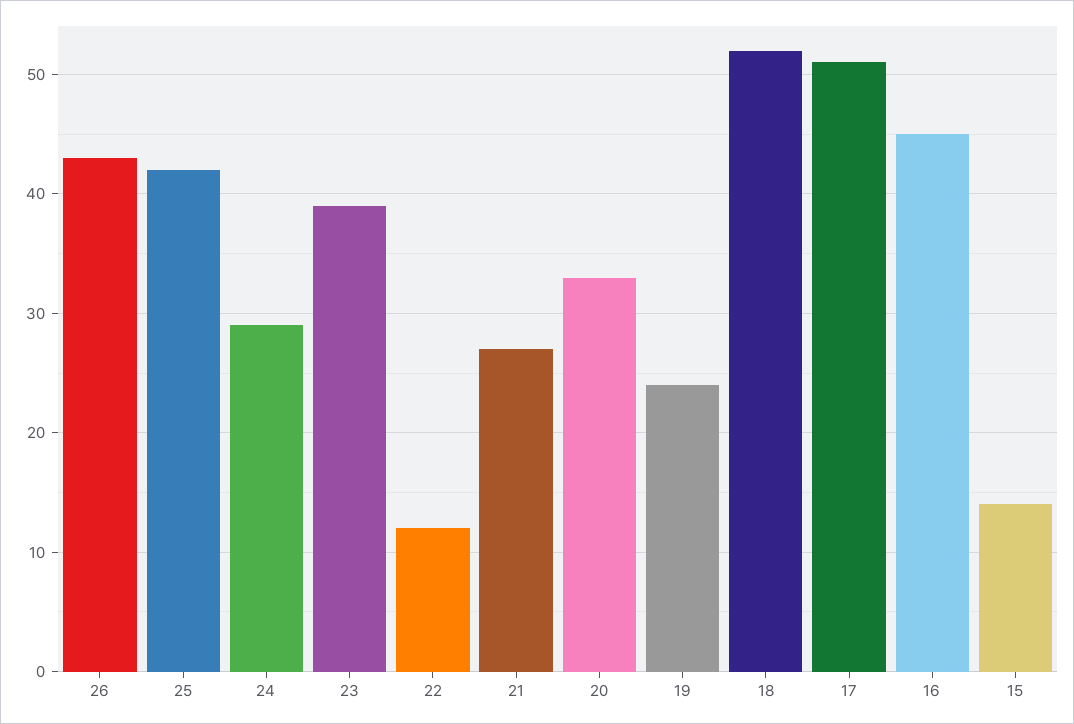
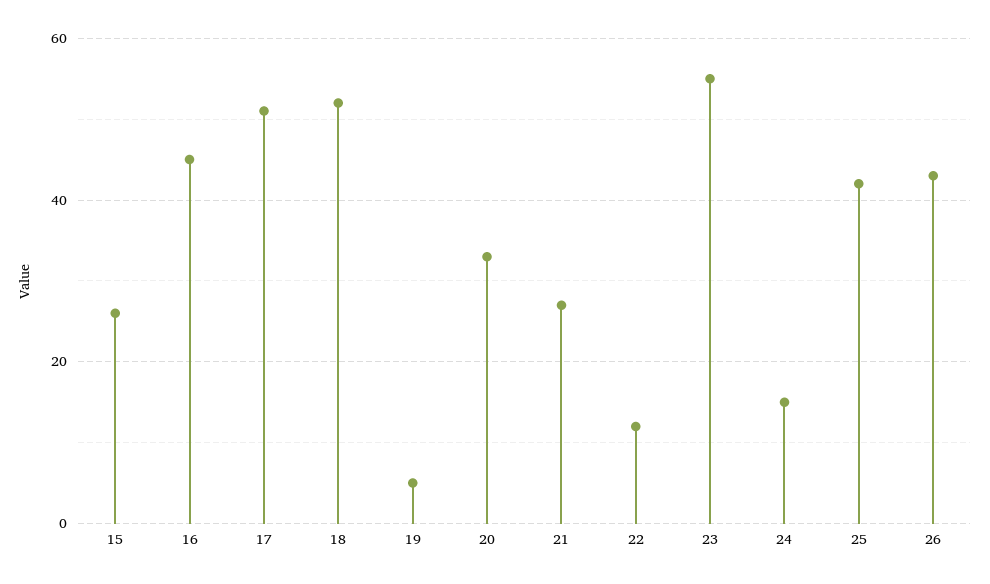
24: 29 -> 15
23: 39 -> 55
19: 24 -> 5
15: 14 -> 25

